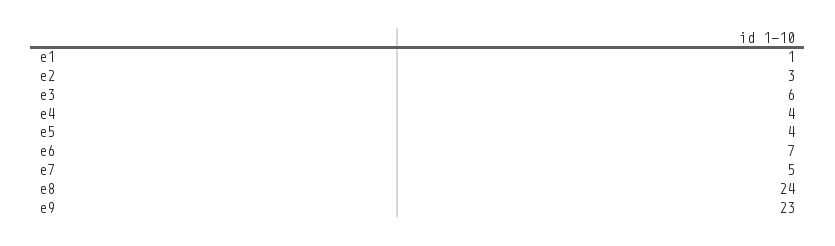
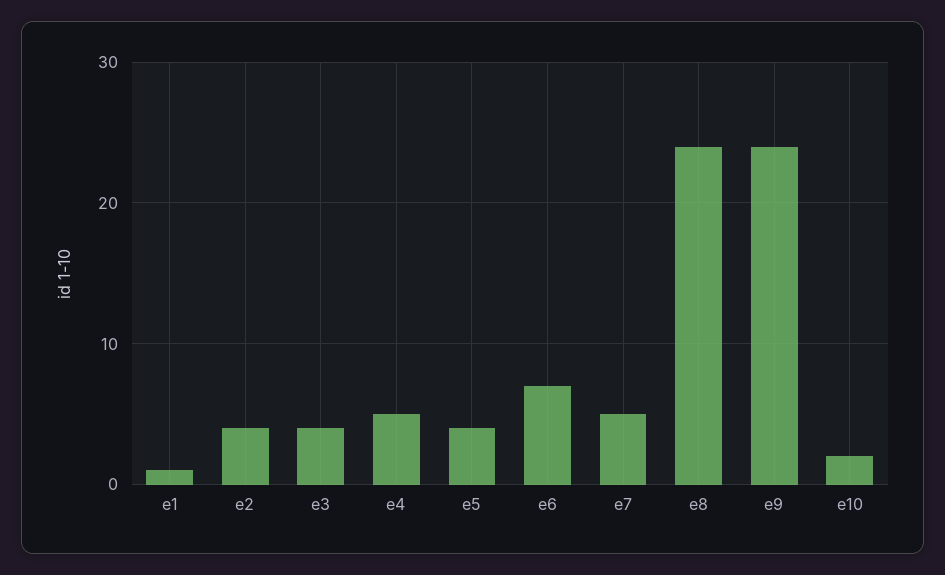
e2: 3 -> 4
e3: 6 -> 4
e4: 4 -> 5
e9: 23 -> 24
e10: none -> 2

